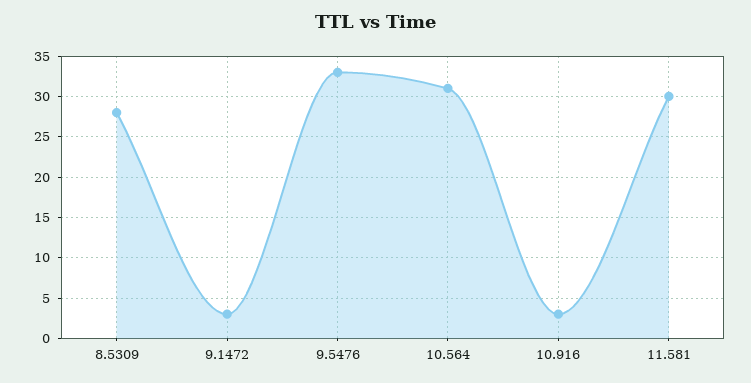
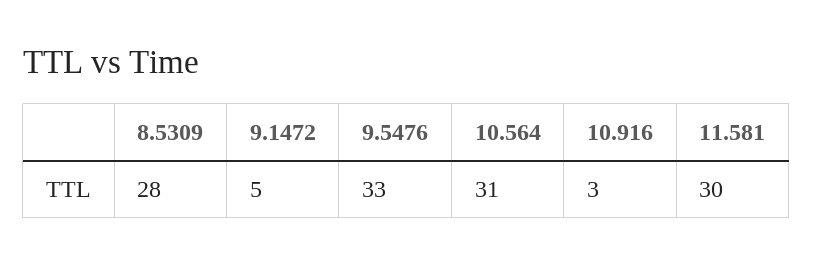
9.1472: 3 -> 5

